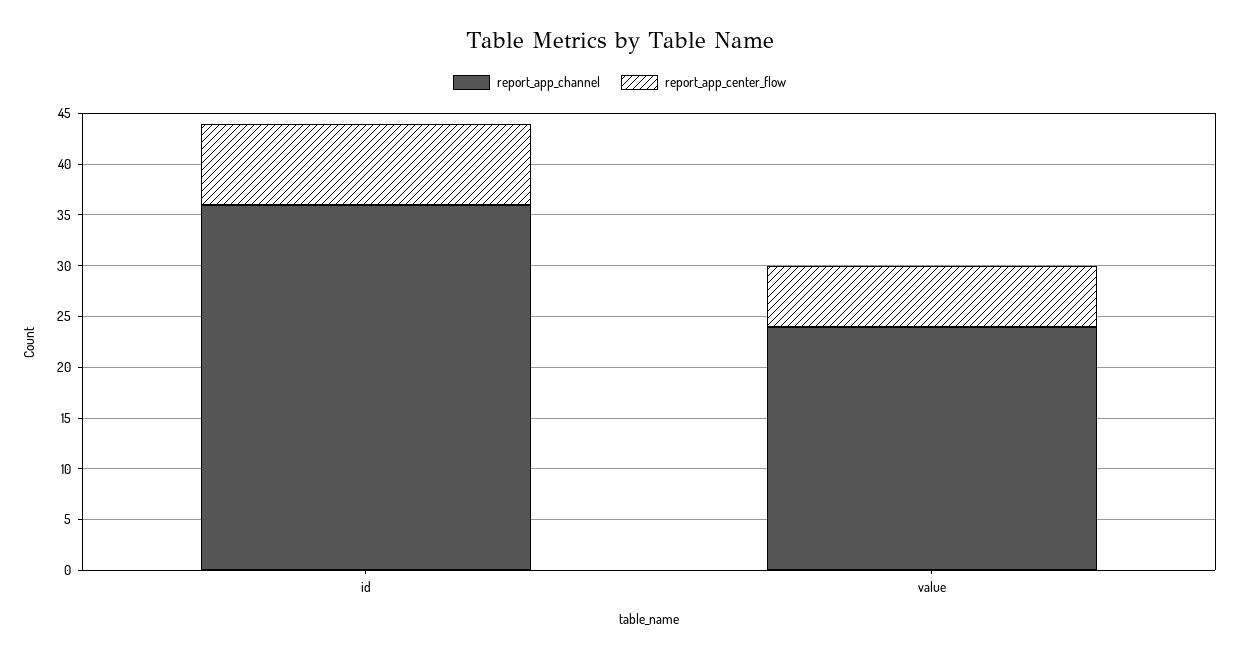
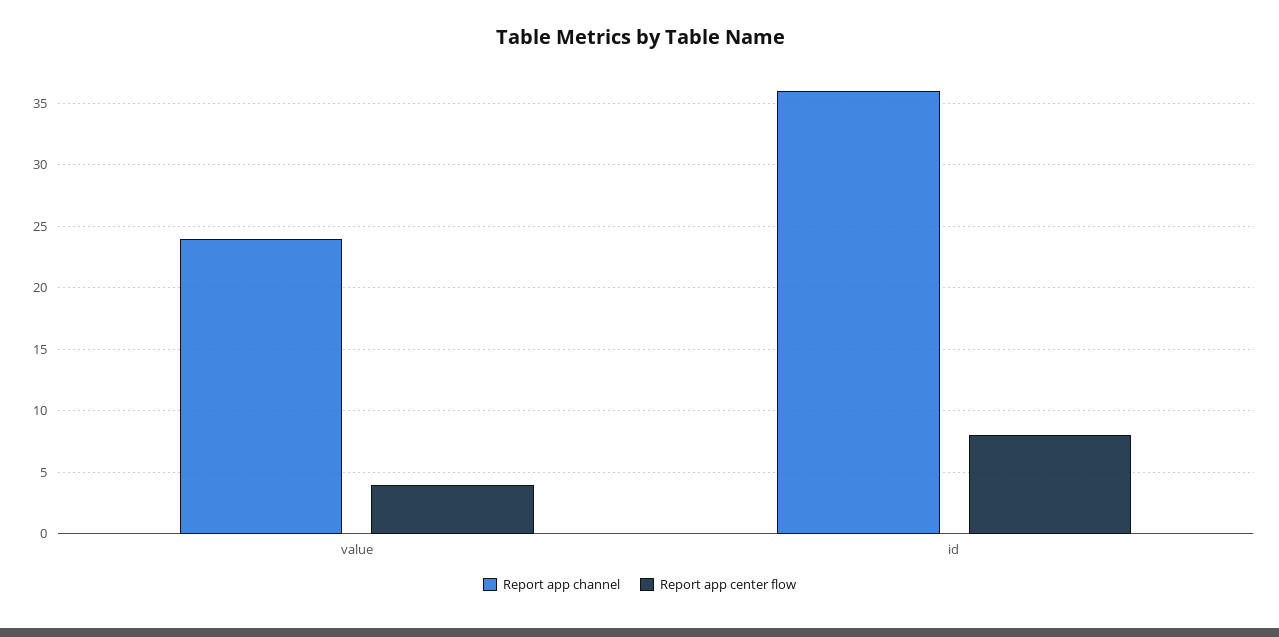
report_app_center_flow, value: 6 -> 4

